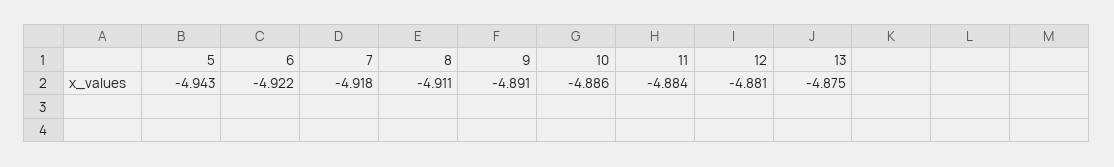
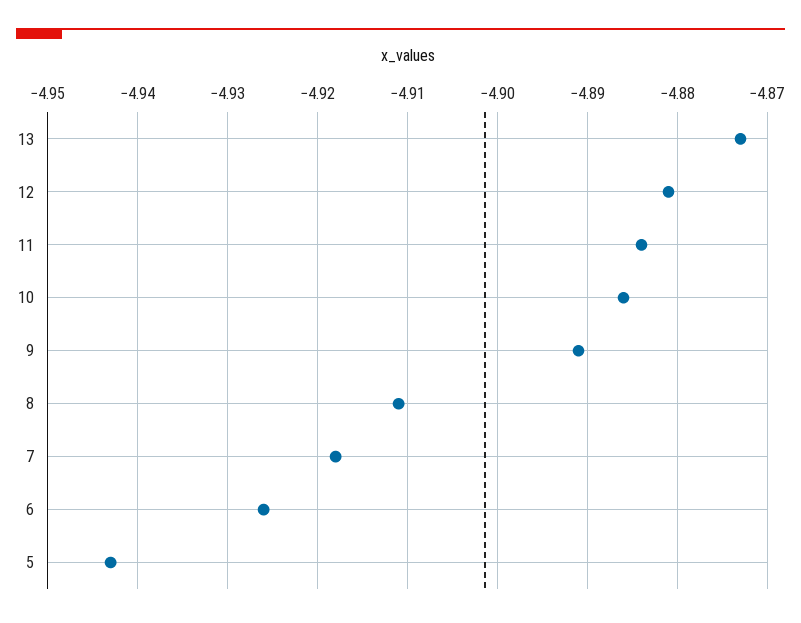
6: -4.922 -> -4.926
13: -4.875 -> -4.873

